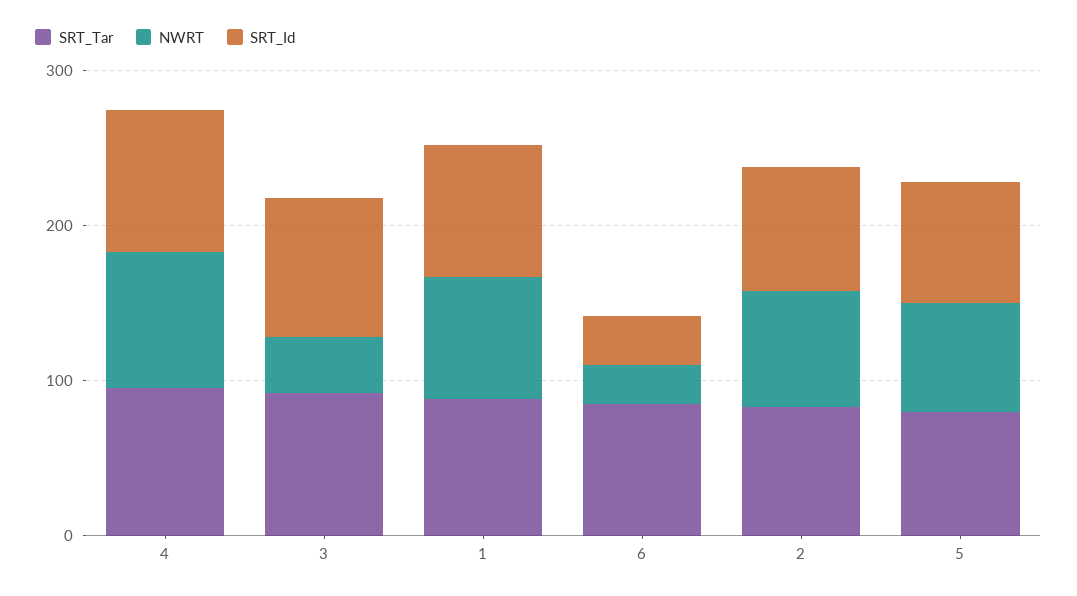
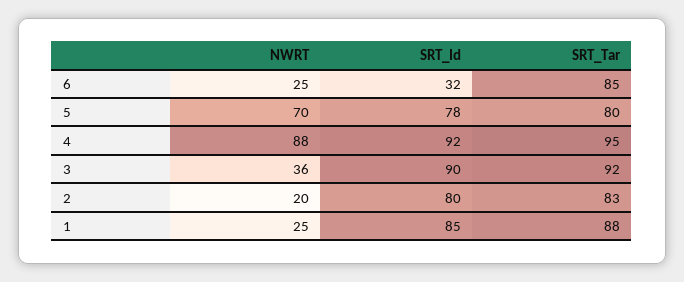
NWRT, 1: 80 -> 25
NWRT, 2: 80 -> 20

